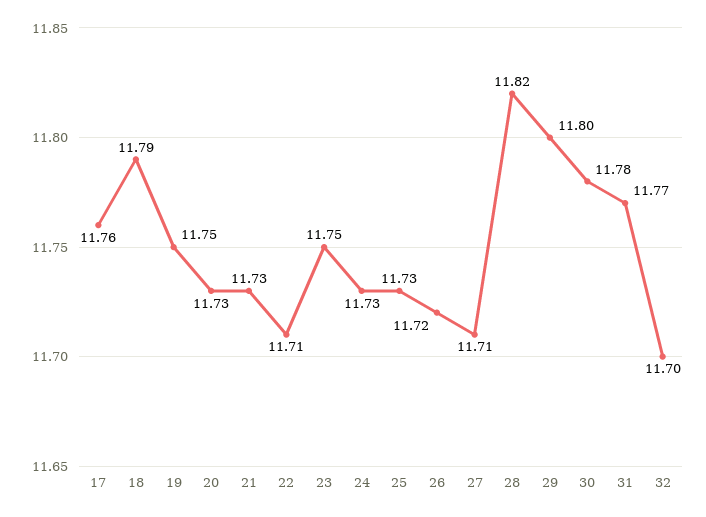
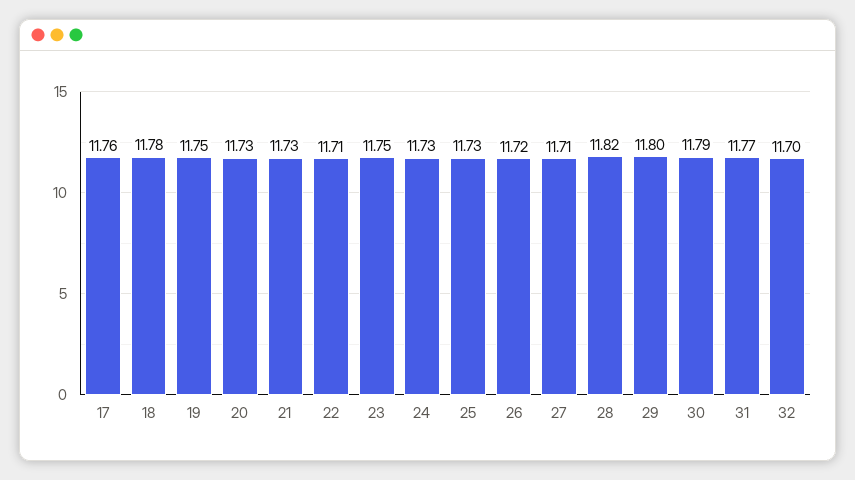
18: 11.79 -> 11.78
30: 11.78 -> 11.79

